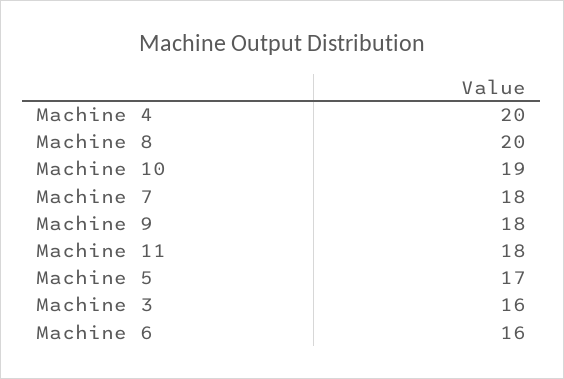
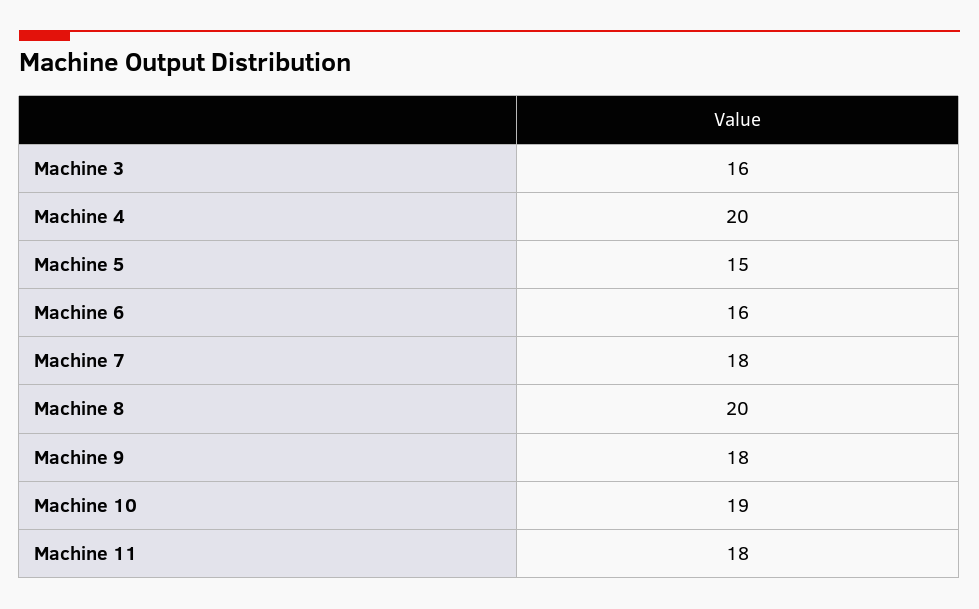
Machine 5: 17 -> 15

